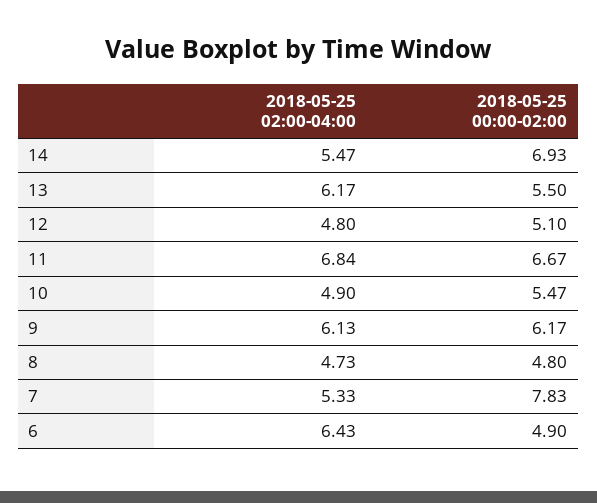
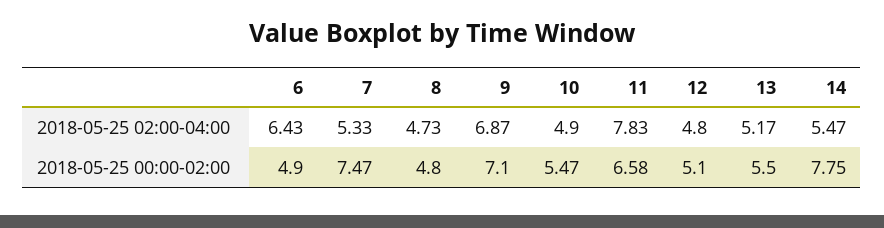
2018-05-25 00:00-02:00, 14: 6.93 -> 7.75
2018-05-25 02:00-04:00, 13: 6.17 -> 5.17
2018-05-25 02:00-04:00, 11: 6.84 -> 7.83
2018-05-25 00:00-02:00, 11: 6.67 -> 6.58
2018-05-25 02:00-04:00, 9: 6.13 -> 6.87
2018-05-25 00:00-02:00, 9: 6.17 -> 7.1
2018-05-25 00:00-02:00, 7: 7.83 -> 7.47

